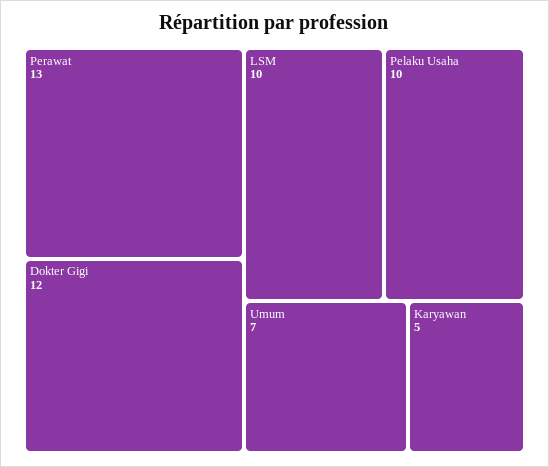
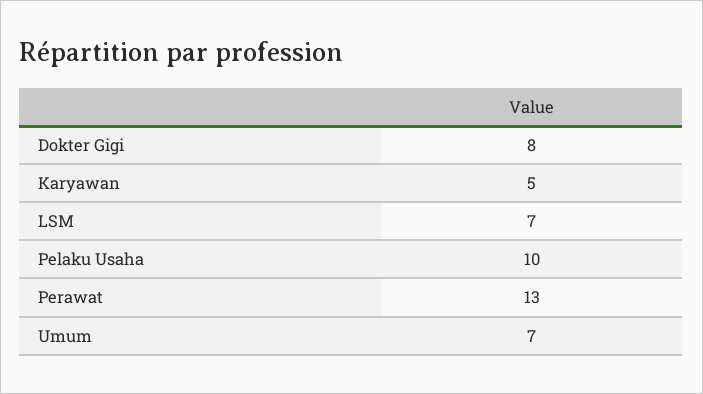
Dokter Gigi: 12 -> 8
LSM: 10 -> 7

